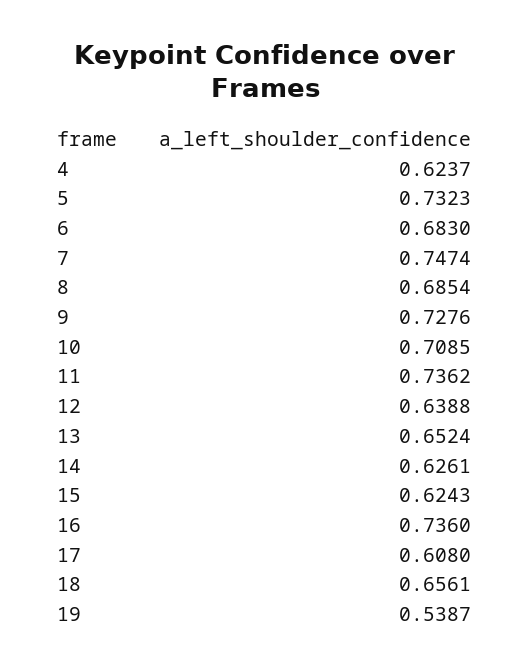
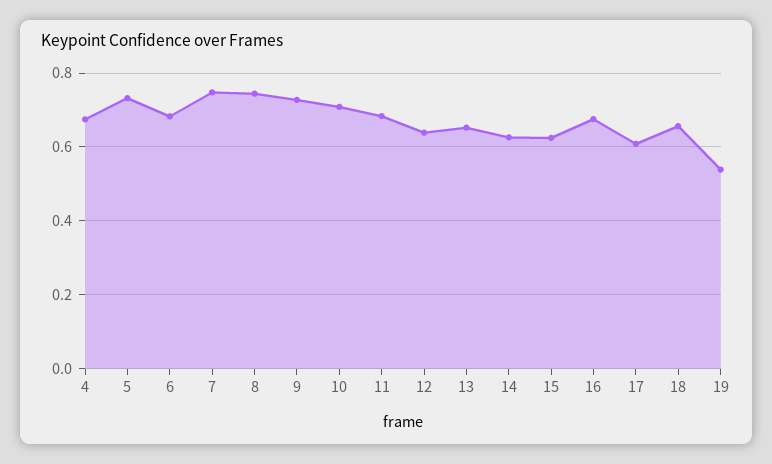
4: 0.6237 -> 0.68
8: 0.6854 -> 0.74
11: 0.7362 -> 0.68
16: 0.736 -> 0.68

